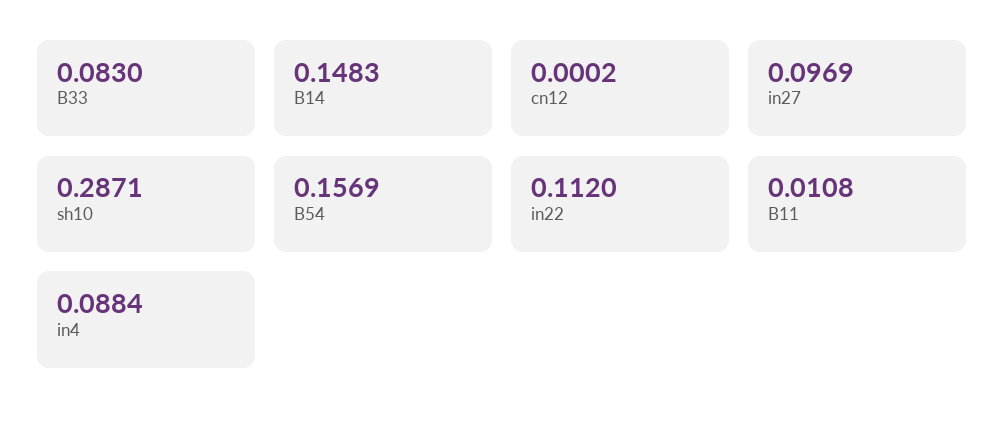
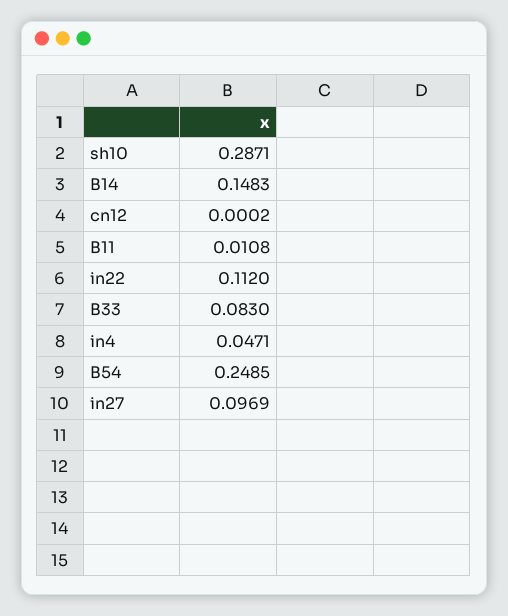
B54: 0.1569 -> 0.2485
in4: 0.0884 -> 0.0471

